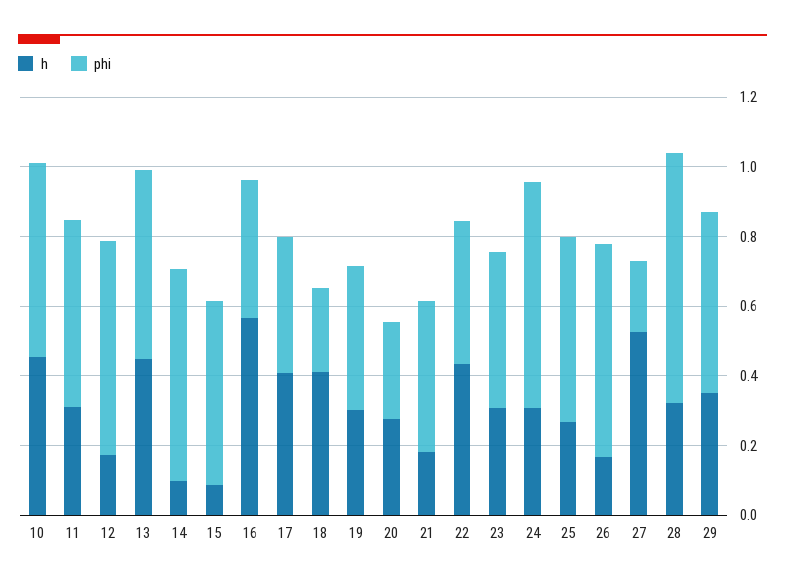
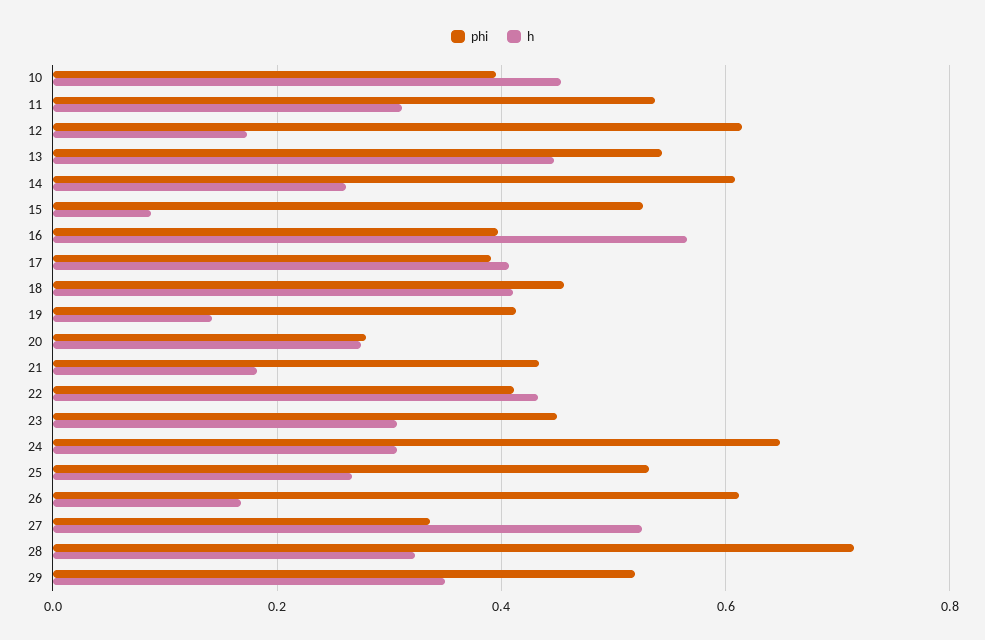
phi, 10: 0.55 -> 0.4
h, 14: 0.1 -> 0.26
phi, 18: 0.25 -> 0.46
h, 19: 0.3 -> 0.14
phi, 27: 0.2 -> 0.34

